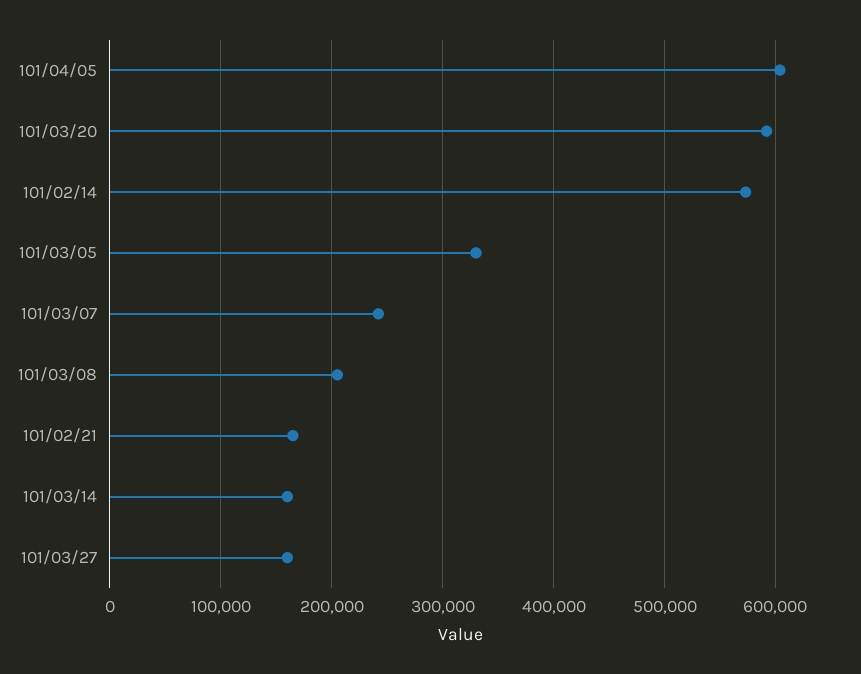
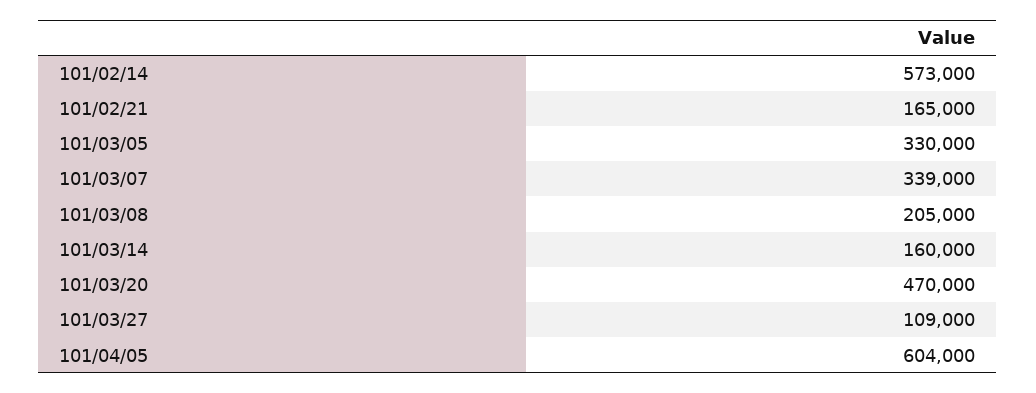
101/03/20: 590000 -> 470000
101/03/07: 240000 -> 339000
101/03/27: 160000 -> 109000

